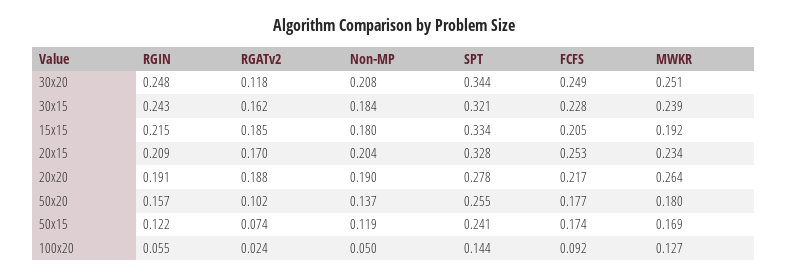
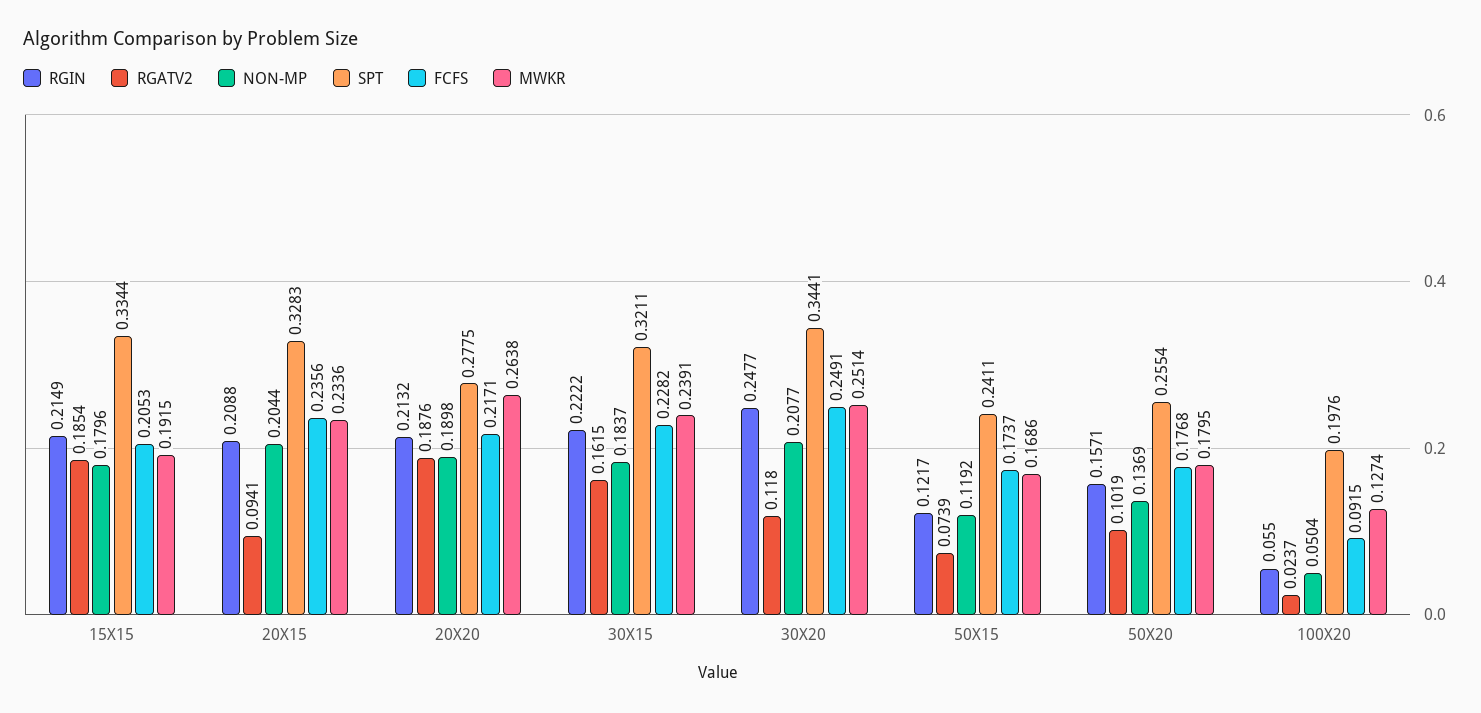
RGIN, 30x15: 0.243 -> 0.2222
RGATv2, 20x15: 0.17 -> 0.0941
FCFS, 20x15: 0.253 -> 0.2356
RGIN, 20x20: 0.191 -> 0.2132
SPT, 100x20: 0.144 -> 0.1976

